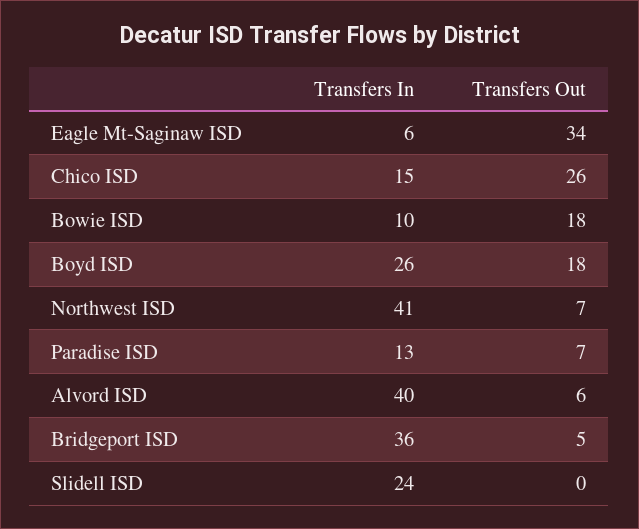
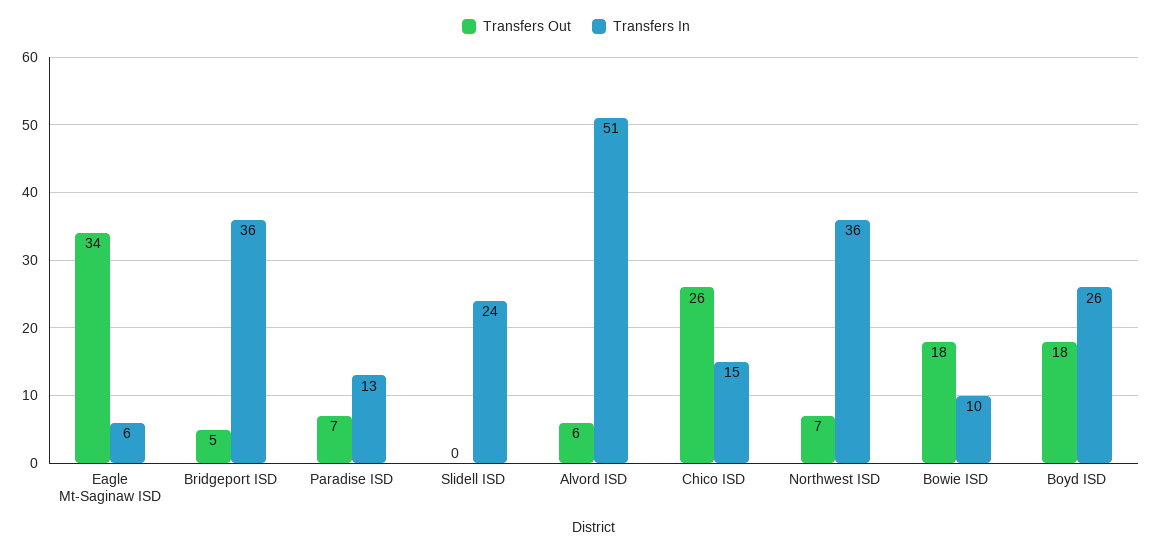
Transfers In, Northwest ISD: 41 -> 36
Transfers In, Alvord ISD: 40 -> 51

